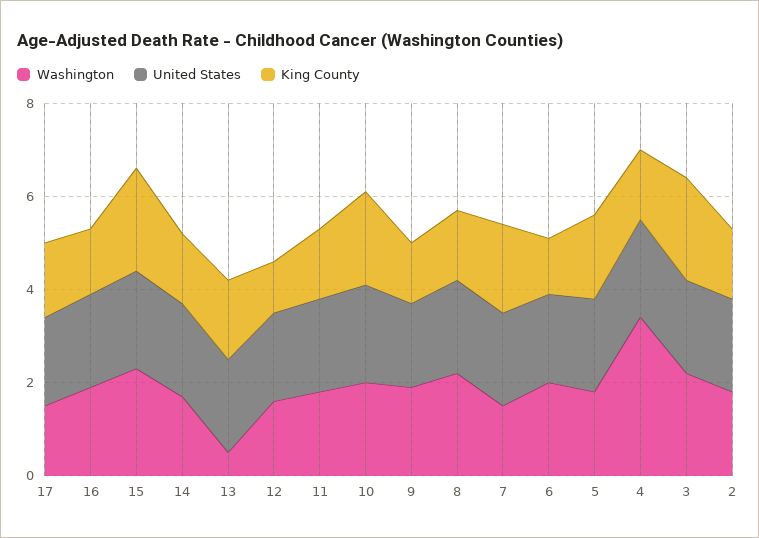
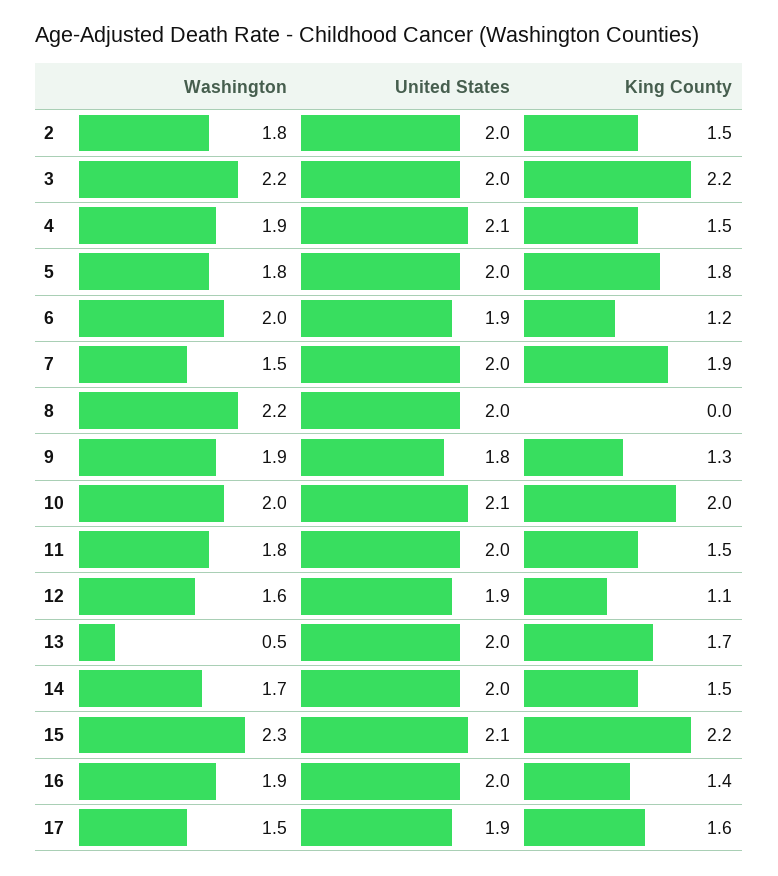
King County, 8: 1.5 -> 0
Washington, 4: 3.5 -> 1.9

